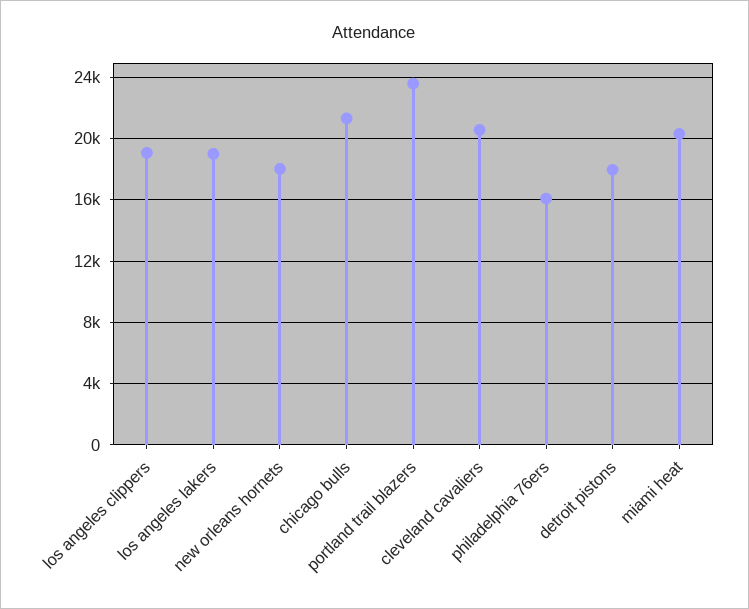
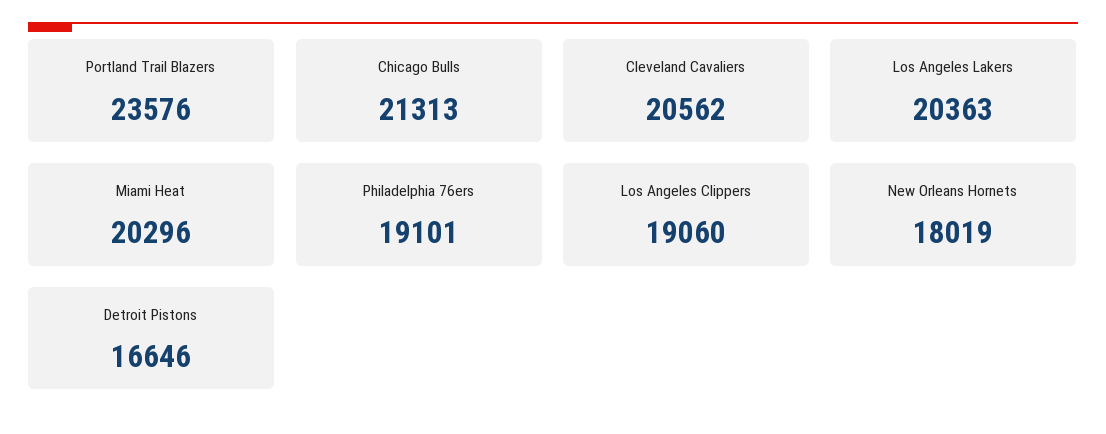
los angeles lakers: 19000 -> 20363
philadelphia 76ers: 16000 -> 19101
detroit pistons: 18000 -> 16646

